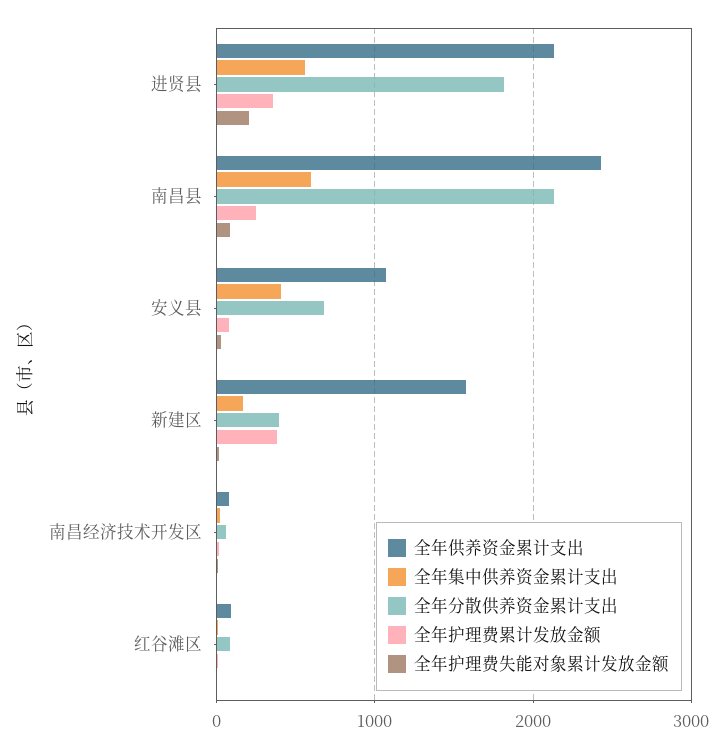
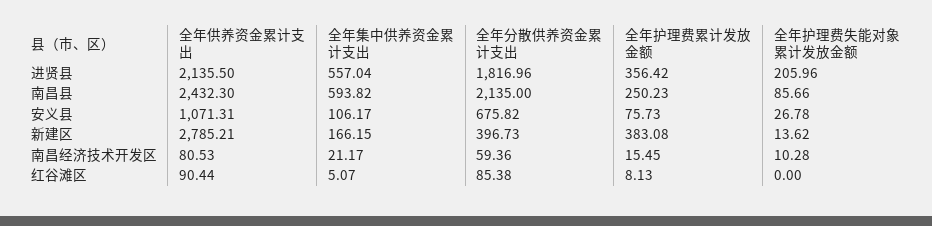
全年集中供养资金累计支出, 安义县: 400 -> 106.17
全年供养资金累计支出, 新建区: 1600 -> 2785.21

